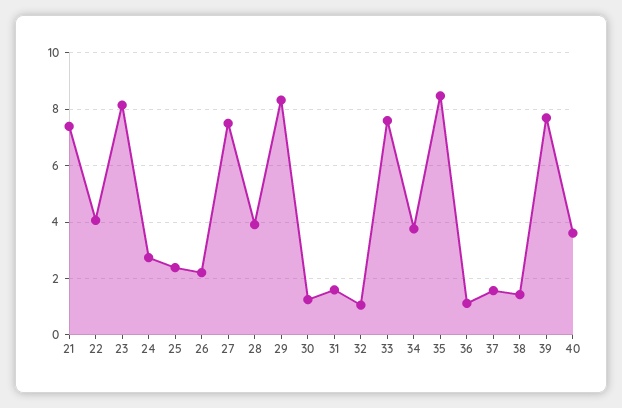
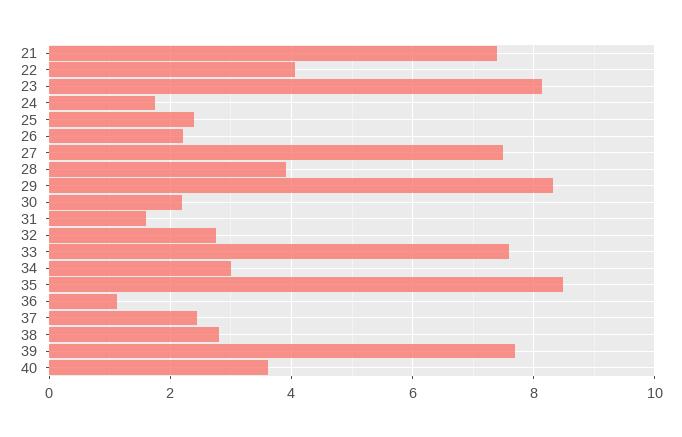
24: 2.75 -> 1.8
30: 1.25 -> 2.2
32: 1 -> 2.8
34: 3.75 -> 3
37: 1.5 -> 2.4
38: 1.5 -> 2.8

